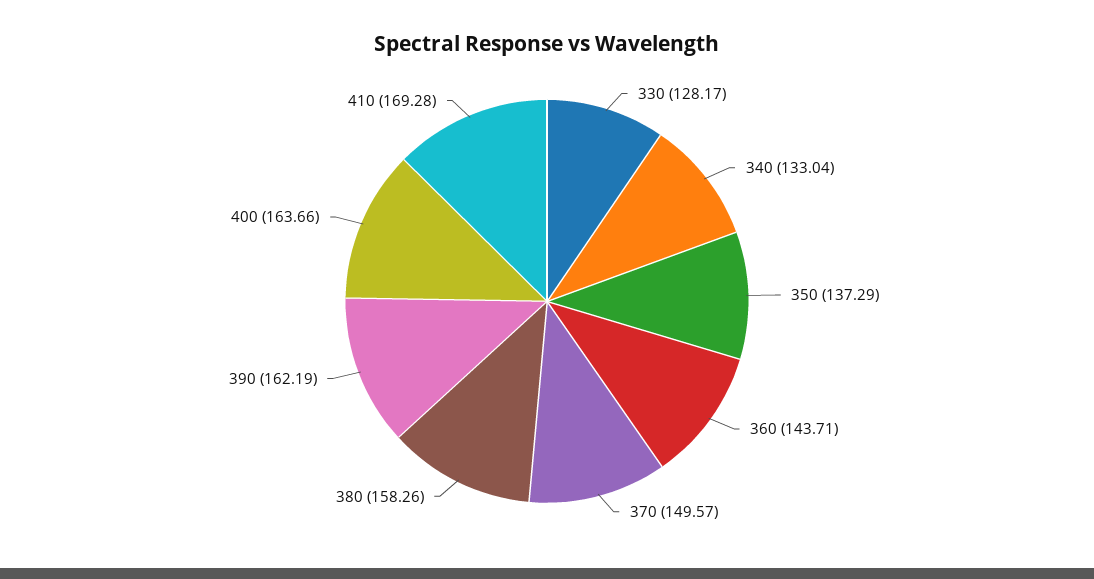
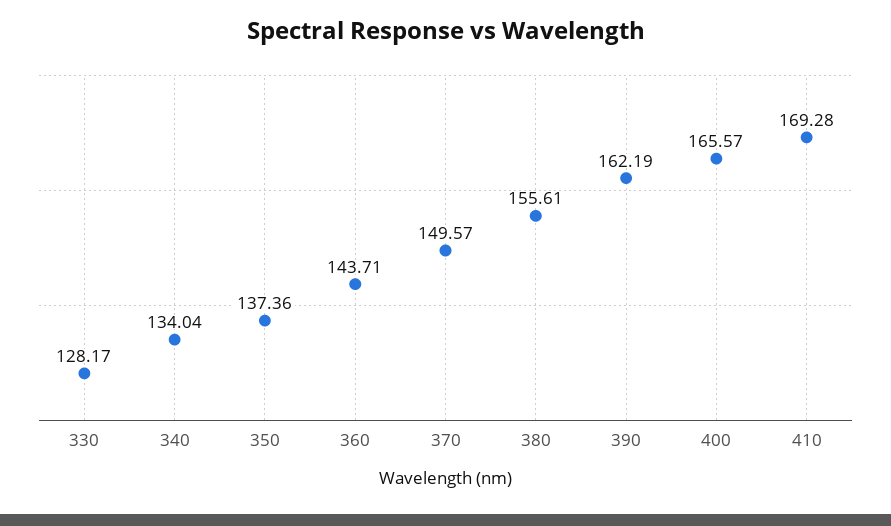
340: 133.04 -> 134.04
350: 137.29 -> 137.36
380: 158.26 -> 155.61
400: 163.66 -> 165.57

